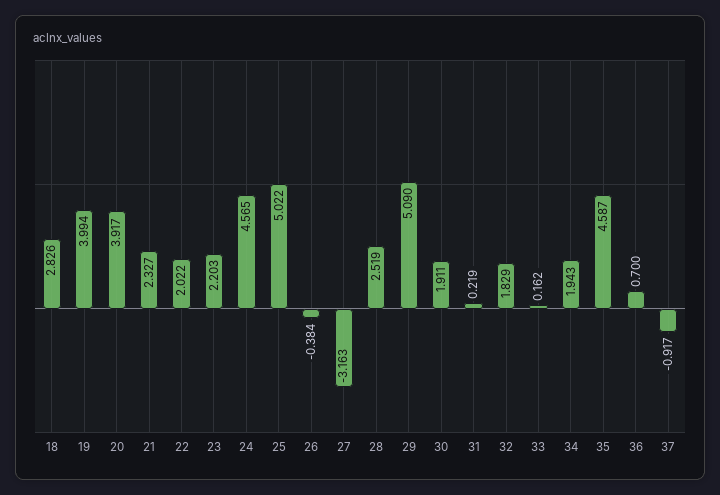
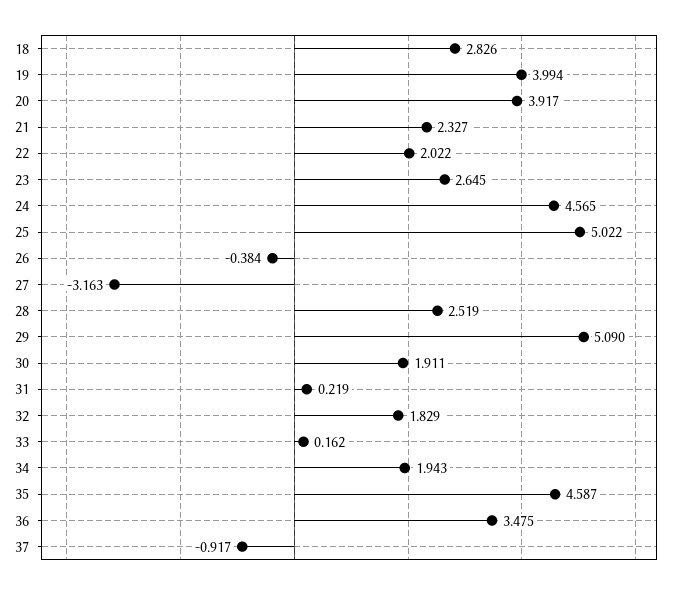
23: 2.203 -> 2.645
36: 0.7 -> 3.475

